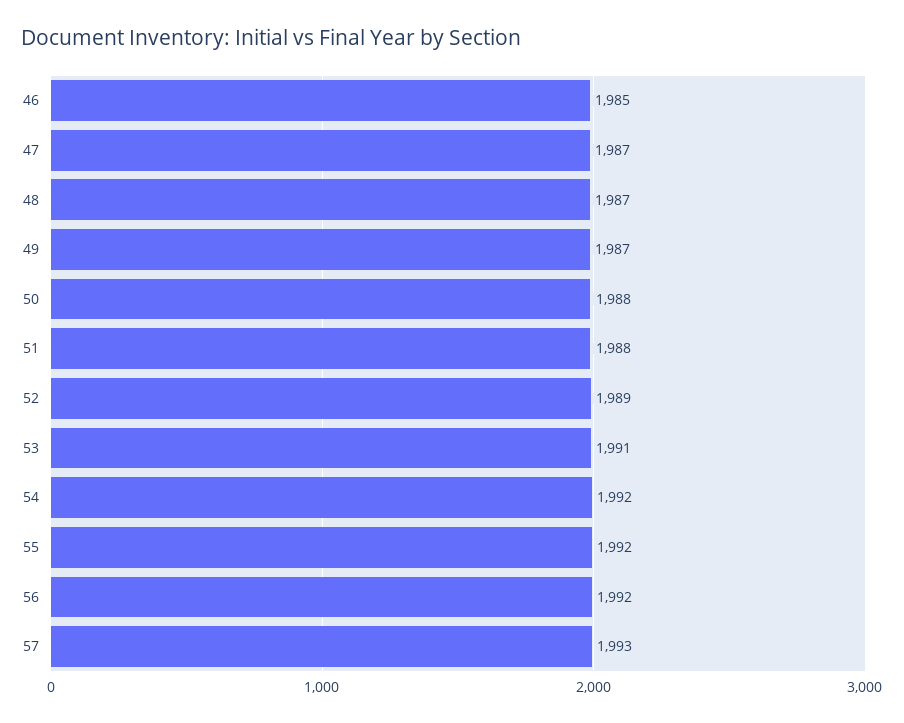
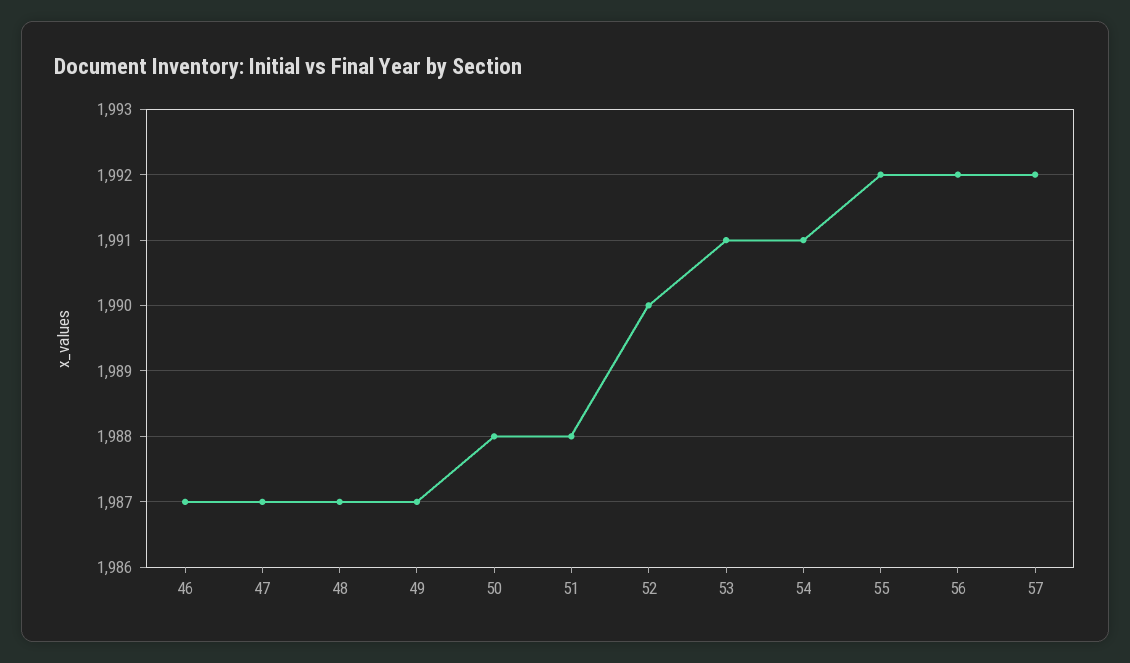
46: 1985 -> 1987
52: 1989 -> 1990
54: 1992 -> 1991
57: 1993 -> 1992

